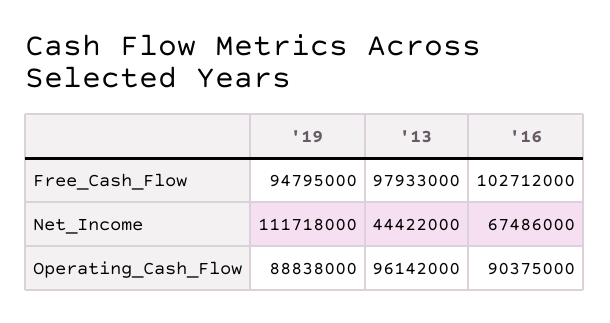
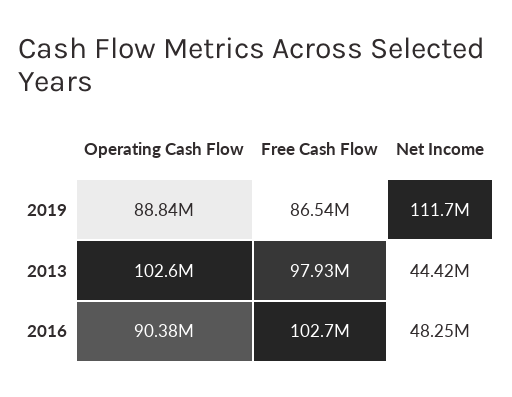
'19, Free_Cash_Flow: 94795000 -> 86540000
'16, Net_Income: 67486000 -> 48250000
'13, Operating_Cash_Flow: 96142000 -> 102600000

